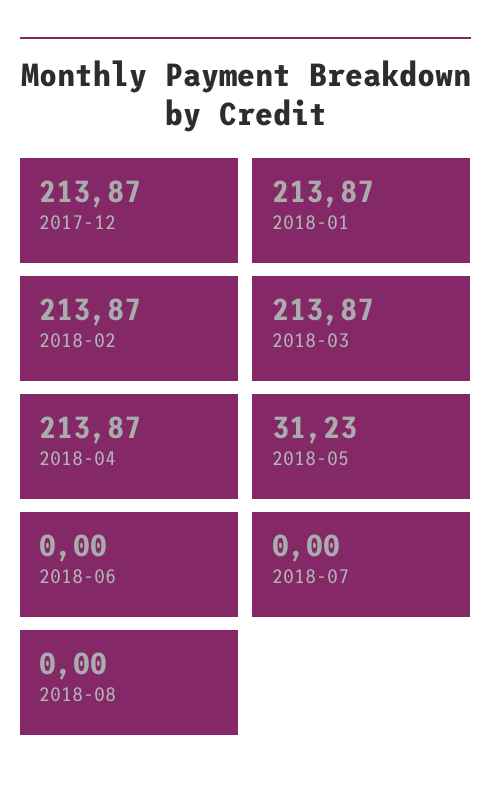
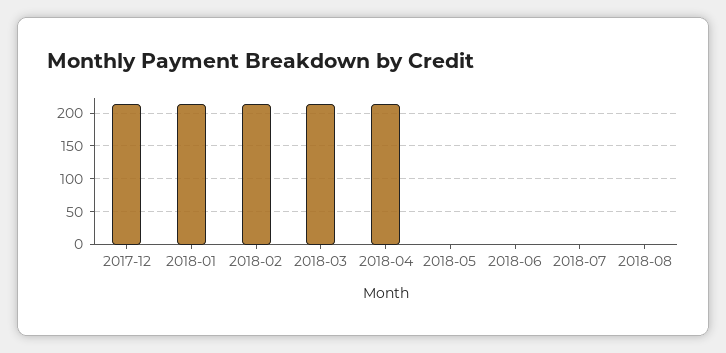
2018-05: 31.23 -> 0

